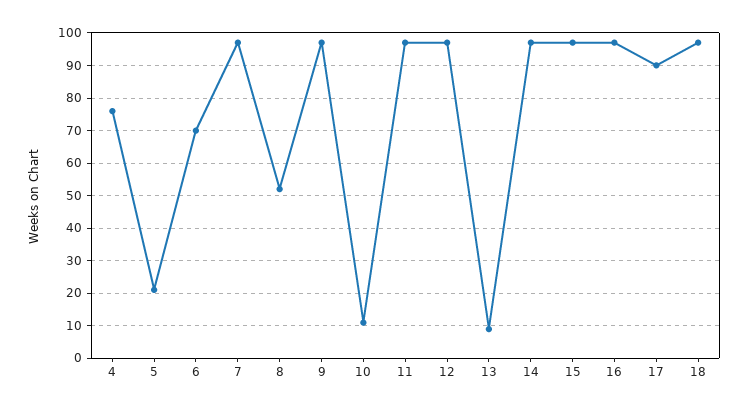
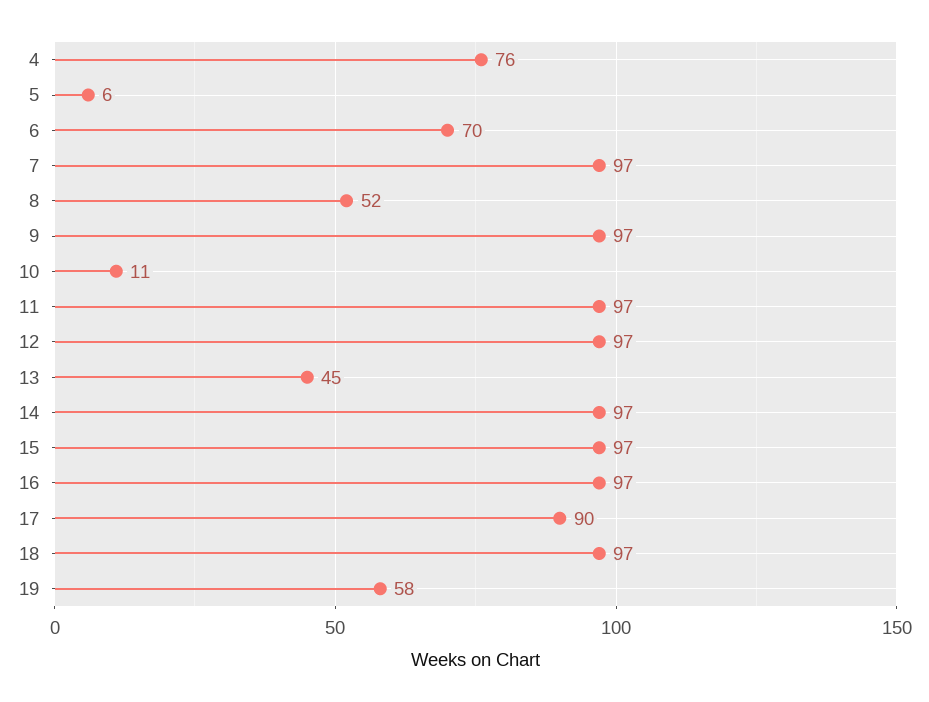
5: 20 -> 6
13: 10 -> 45
19: none -> 58

